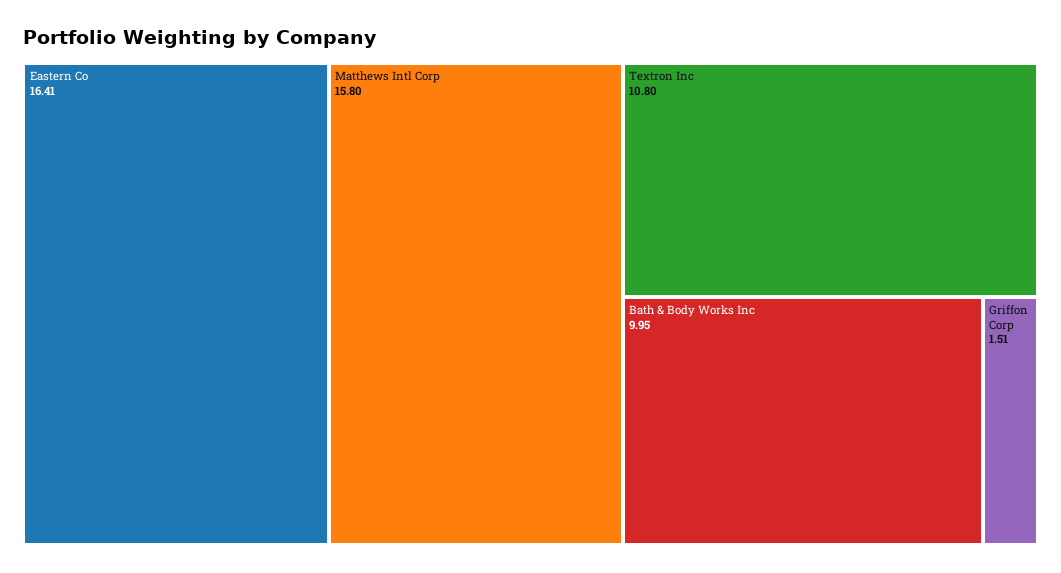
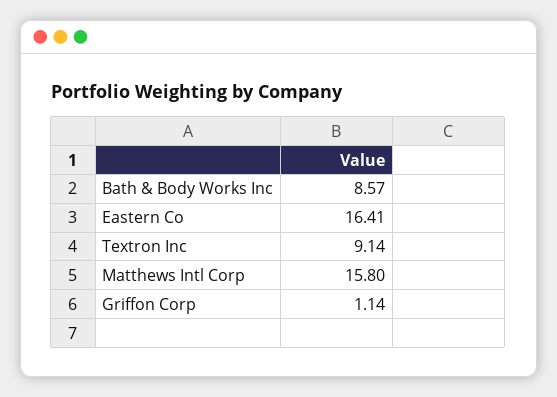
Textron Inc: 10.8 -> 9.14
Bath & Body Works Inc: 9.95 -> 8.57
Griffon Corp: 1.51 -> 1.14

